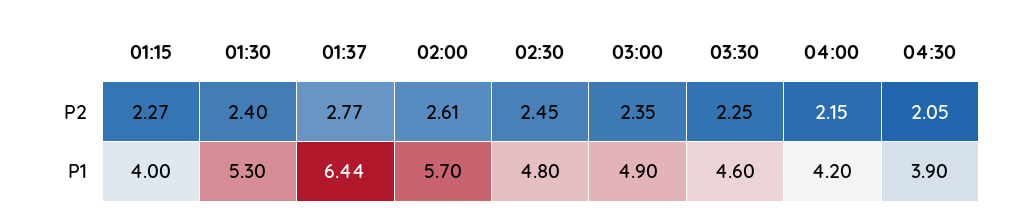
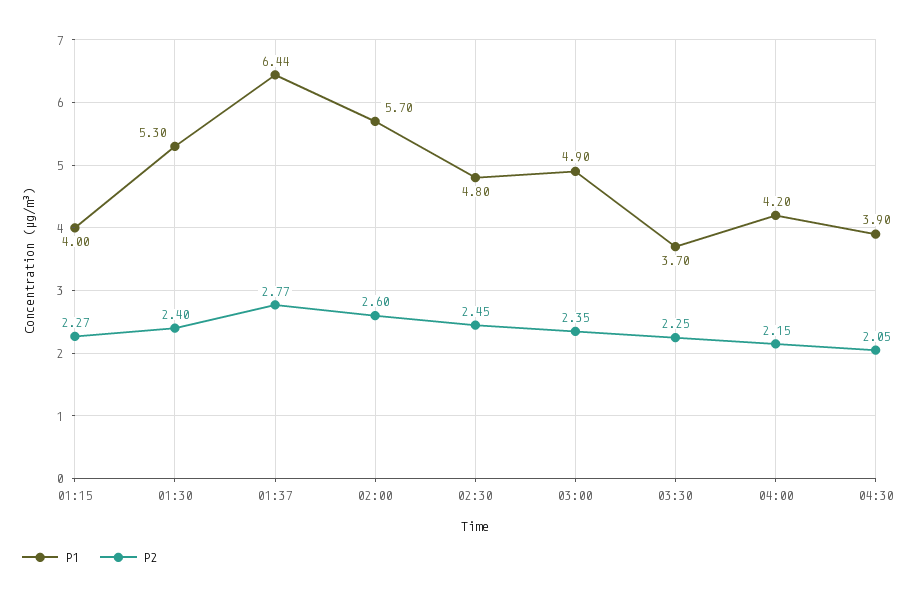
P2, 02:00: 2.61 -> 2.6
P1, 03:30: 4.6 -> 3.7

